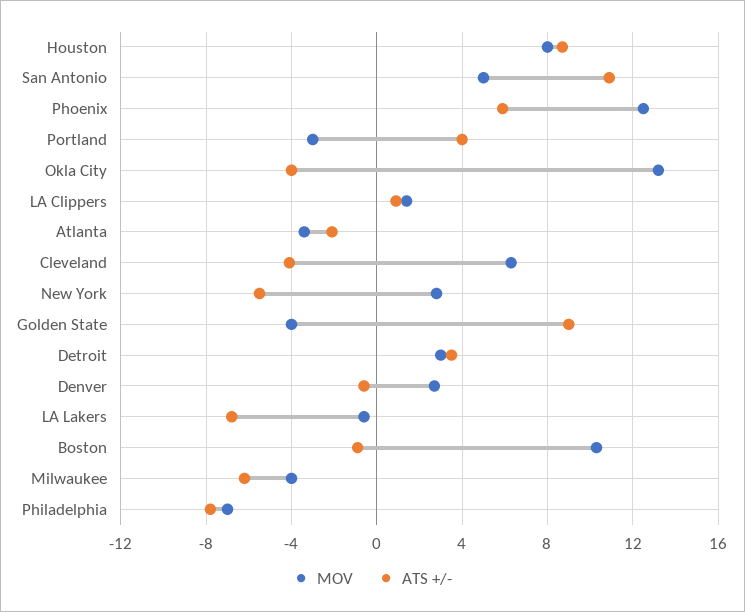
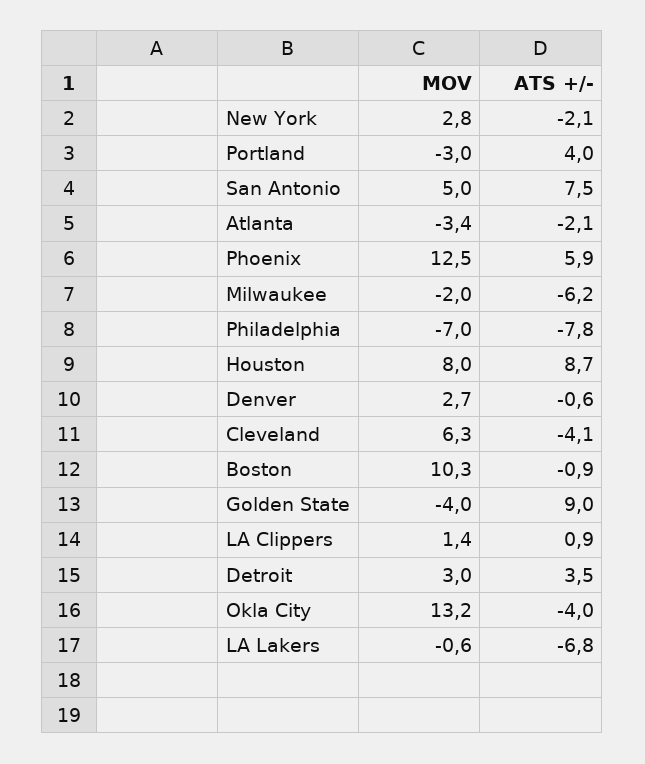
ATS +/-, San Antonio: 11 -> 7.5
ATS +/-, New York: -5.5 -> -2.1
MOV, Milwaukee: -4 -> -2

